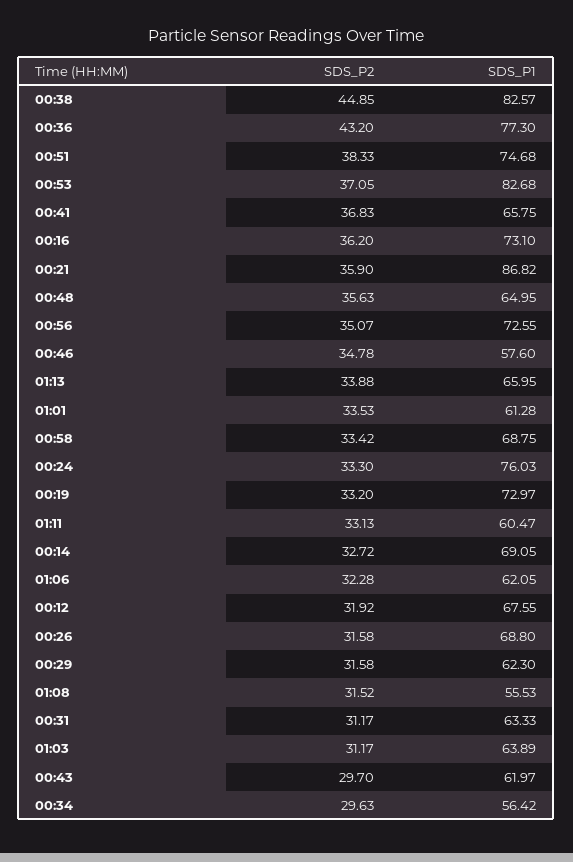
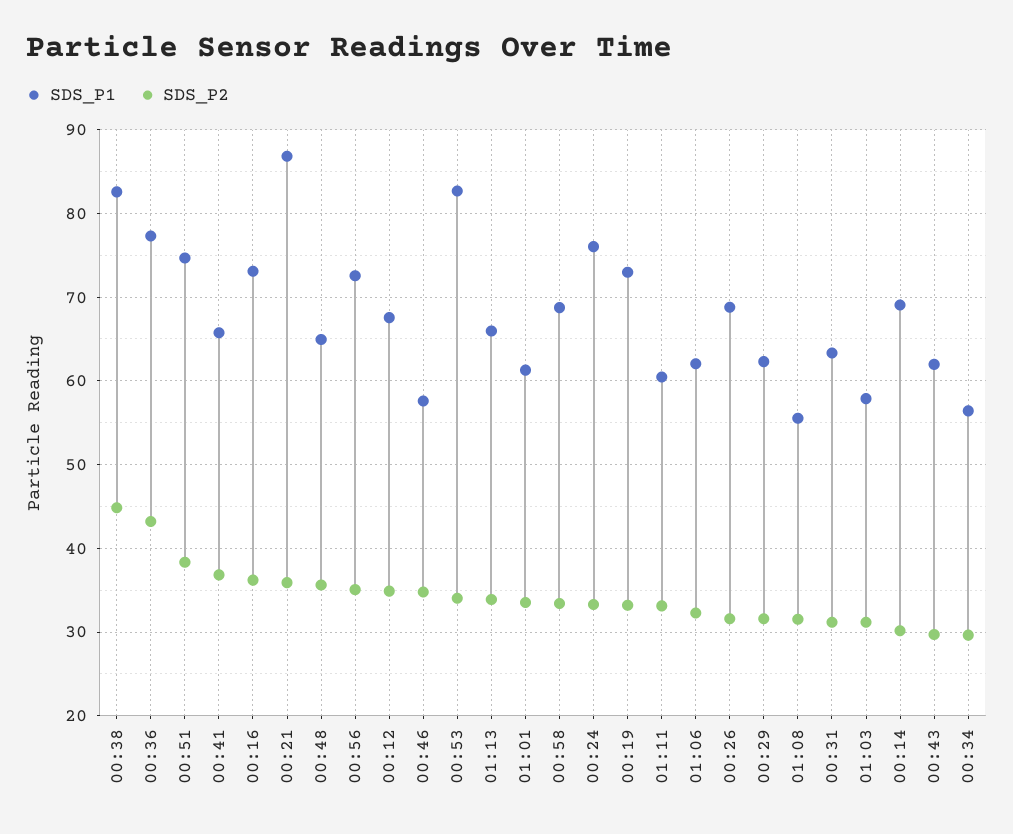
SDS_P2, 00:53: 37.05 -> 34
SDS_P2, 00:14: 32.72 -> 30
SDS_P2, 00:12: 31.92 -> 35
SDS_P1, 01:03: 63.89 -> 58

